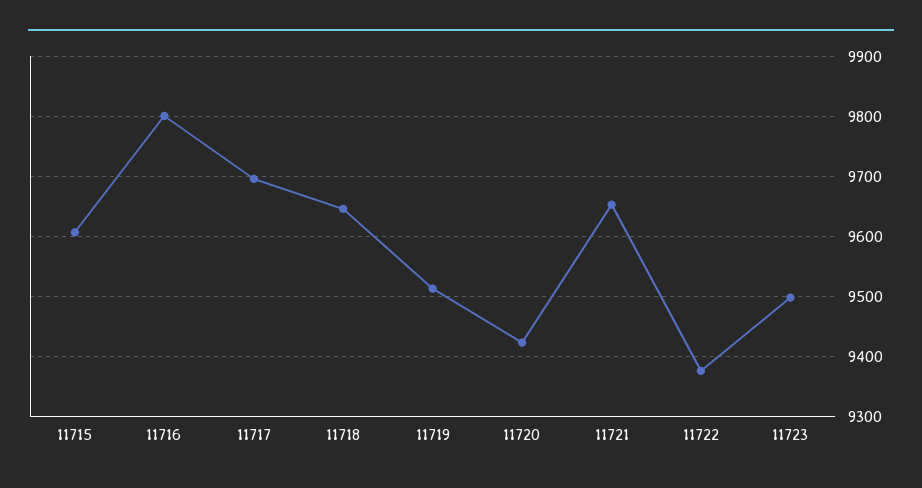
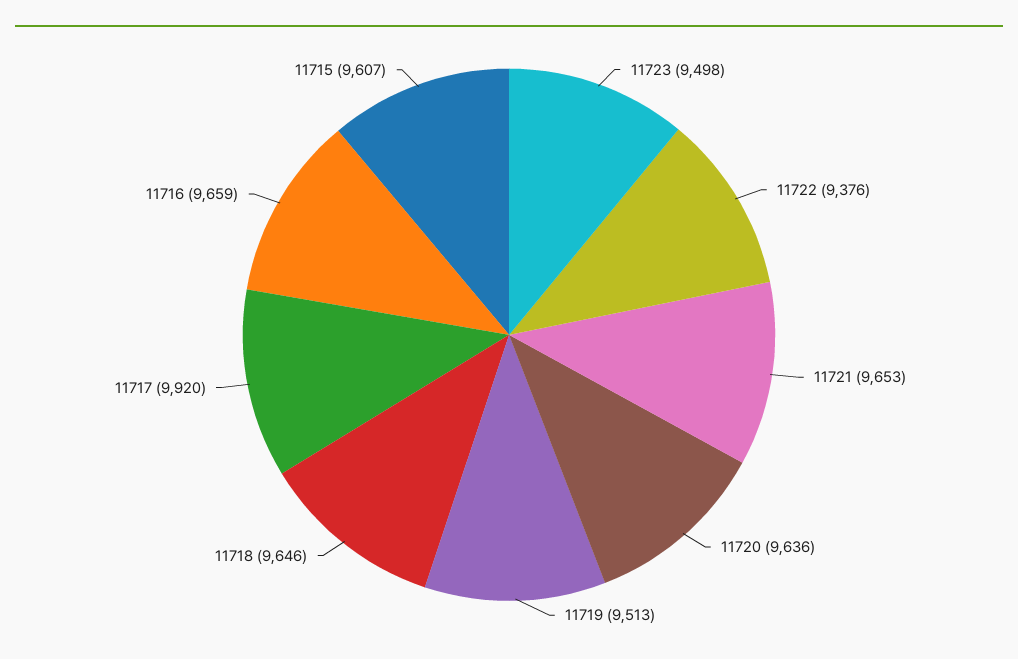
11716: 9800 -> 9659
11717: 9700 -> 9920
11720: 9420 -> 9636

